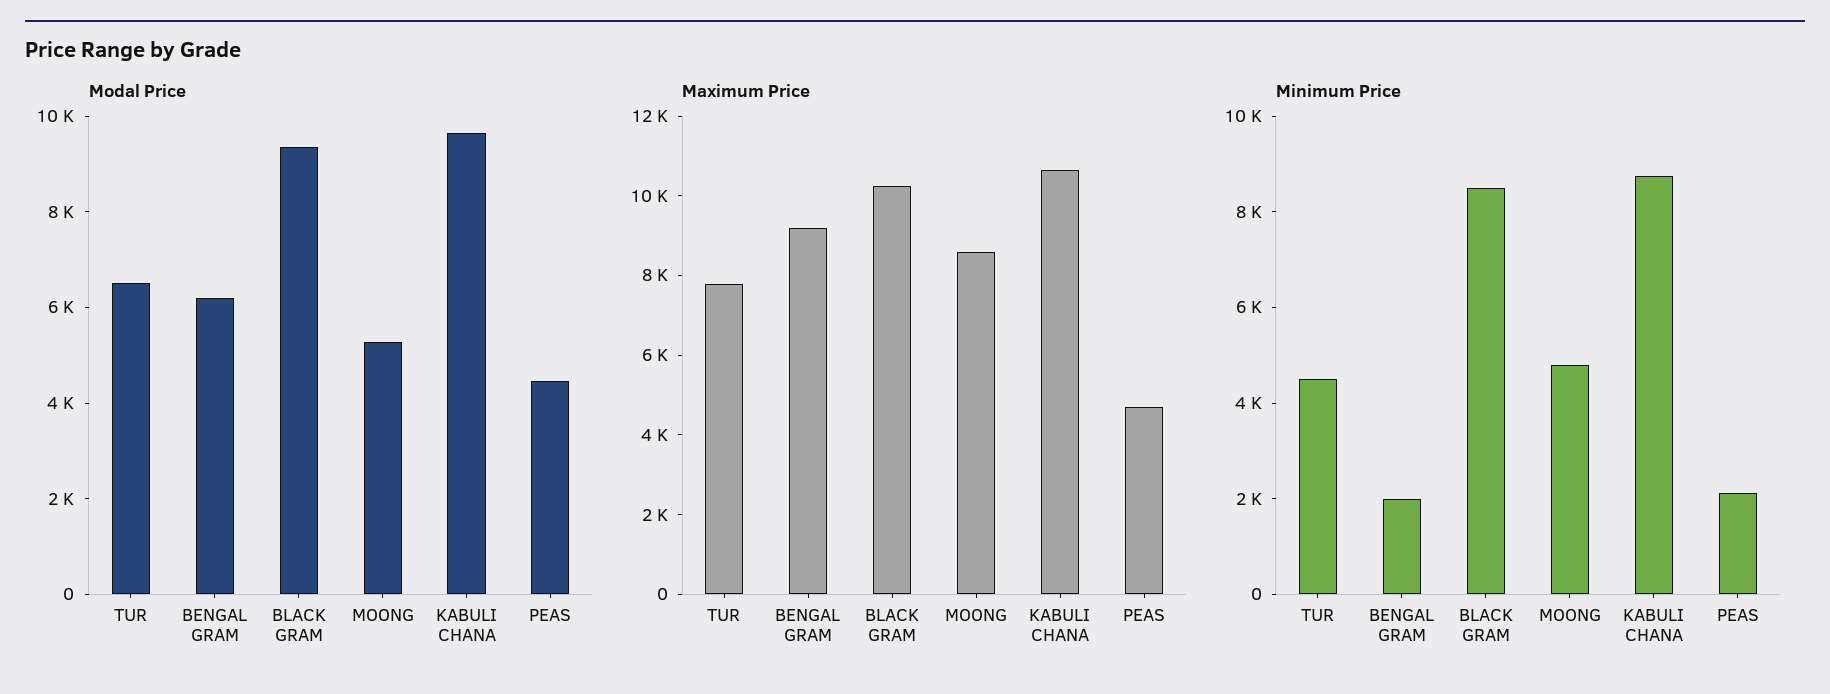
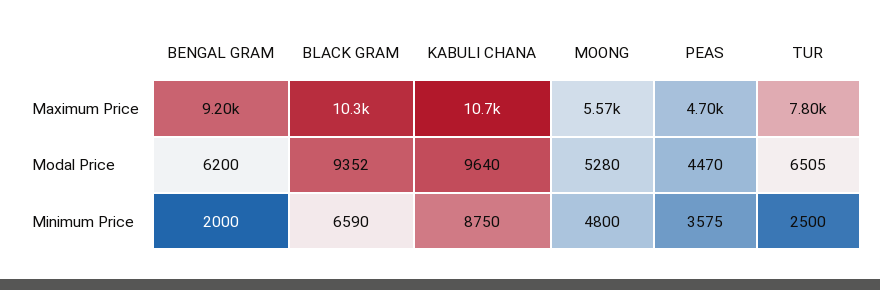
Maximum Price, MOONG: 8500 -> 5570
Minimum Price, TUR: 4500 -> 2500
Minimum Price, BLACK GRAM: 8500 -> 6590
Minimum Price, PEAS: 2000 -> 3575

